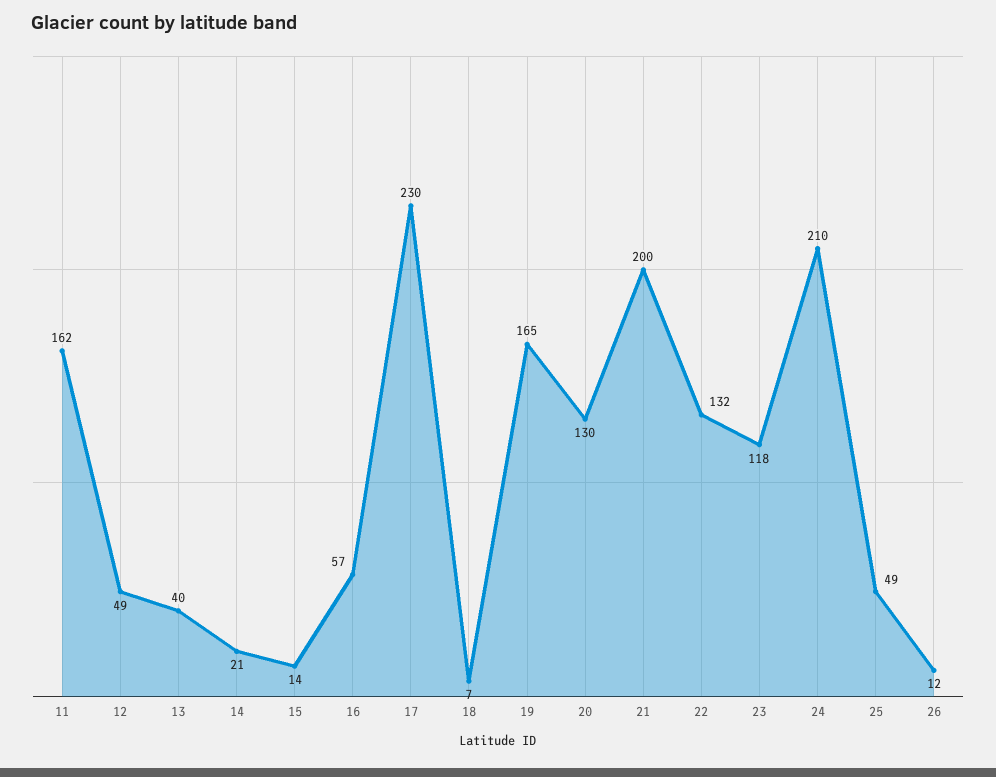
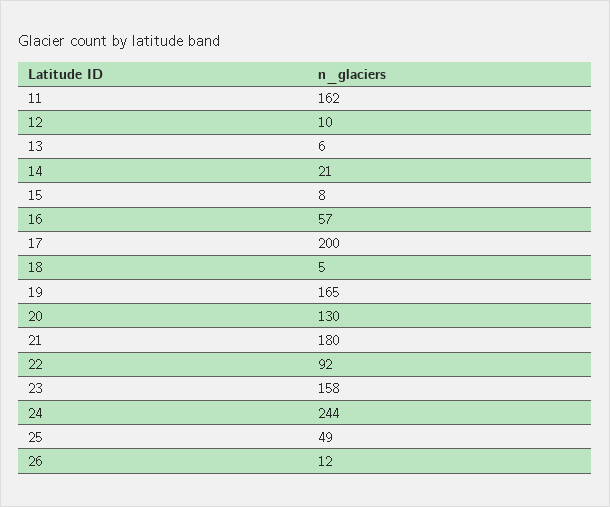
12: 49 -> 10
13: 40 -> 6
15: 14 -> 8
17: 230 -> 200
18: 7 -> 5
21: 200 -> 180
22: 132 -> 92
23: 118 -> 158
24: 210 -> 244

